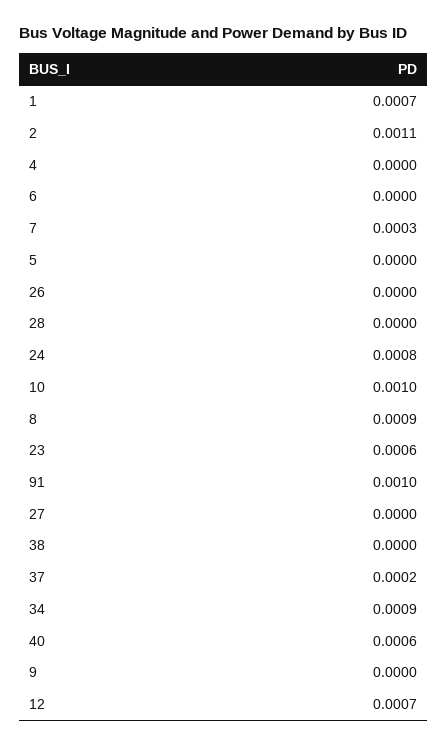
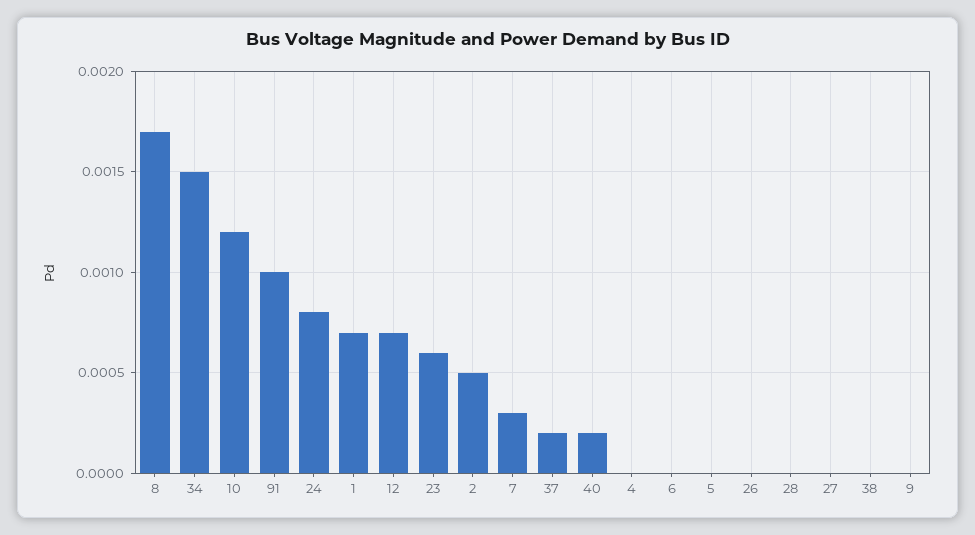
2: 0.0011 -> 0.0005
10: 0.001 -> 0.0012
8: 0.0009 -> 0.0017
34: 0.0009 -> 0.0015
40: 0.0006 -> 0.0002

